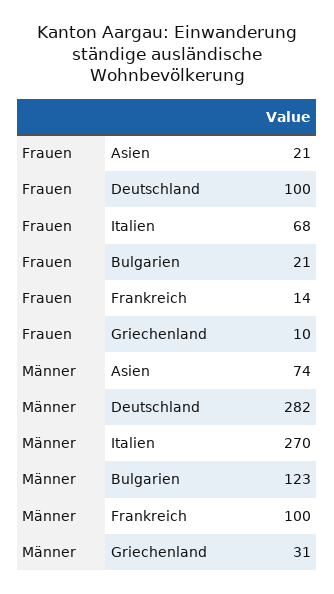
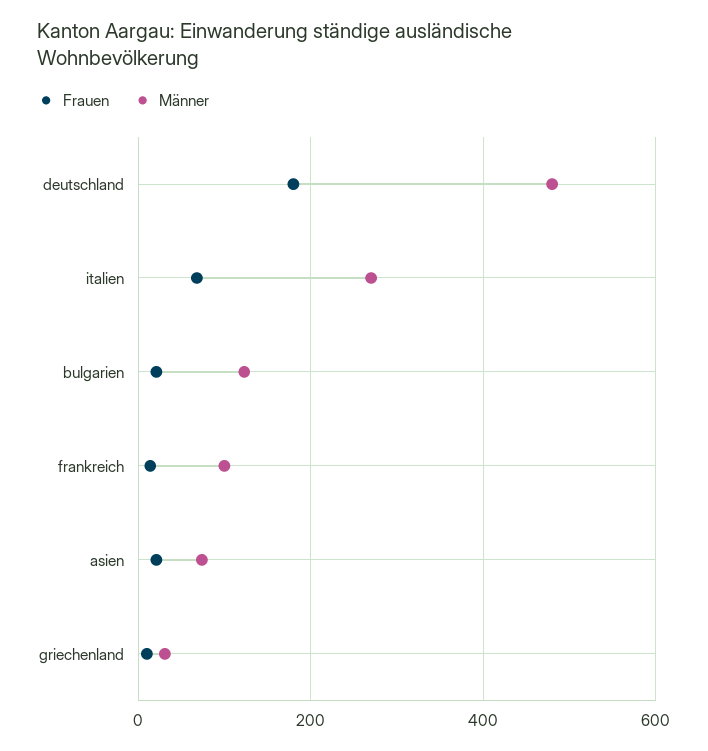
Frauen, Deutschland: 100 -> 180
Männer, Deutschland: 282 -> 480

